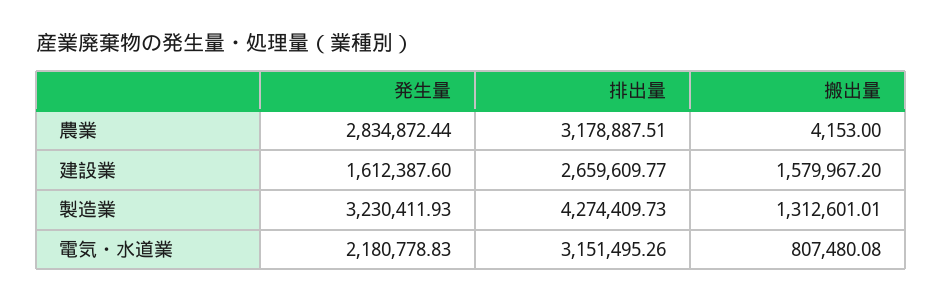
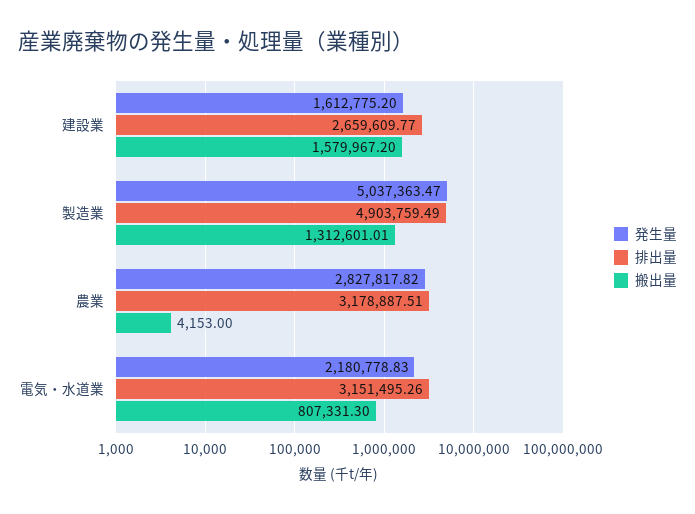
発生量, 農業: 2834872.44 -> 2827817.82
発生量, 建設業: 1612387.6 -> 1612775.2
発生量, 製造業: 3230411.93 -> 5037363.47
排出量, 製造業: 4274409.73 -> 4903759.49
搬出量, 電気・水道業: 807480.08 -> 807331.3

